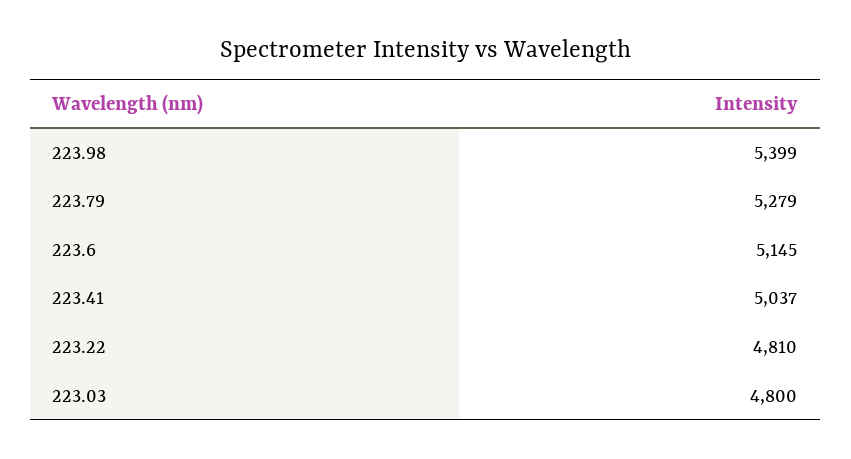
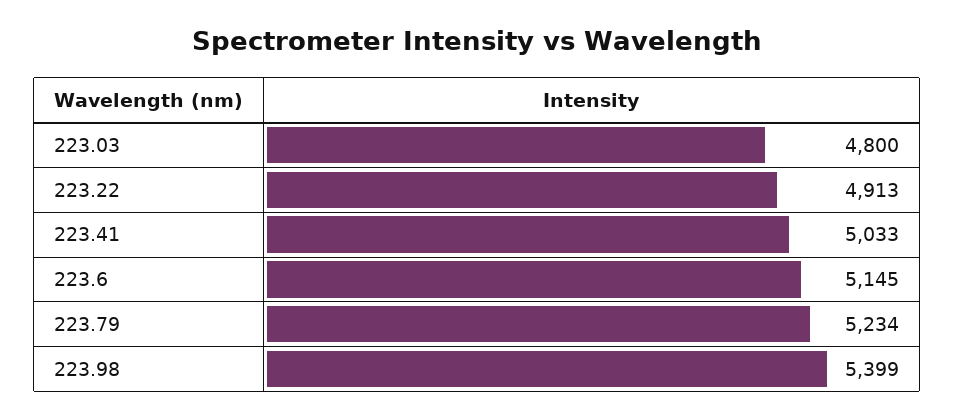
223.79: 5279 -> 5234
223.41: 5037 -> 5033
223.22: 4810 -> 4913

